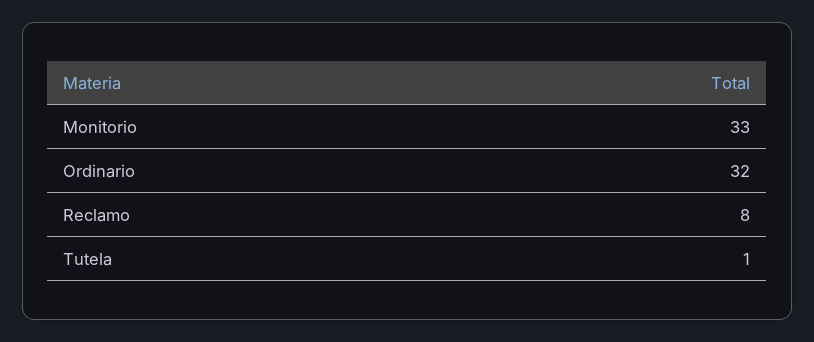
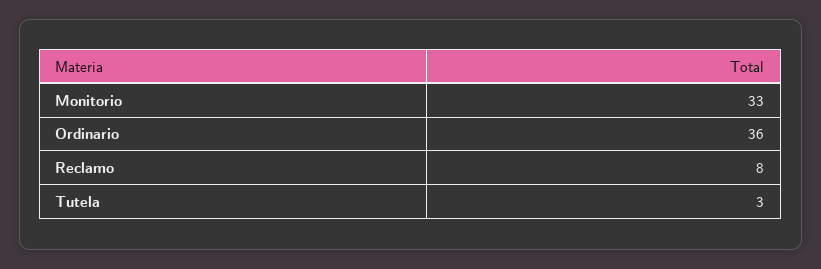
Ordinario: 32 -> 36
Tutela: 1 -> 3

